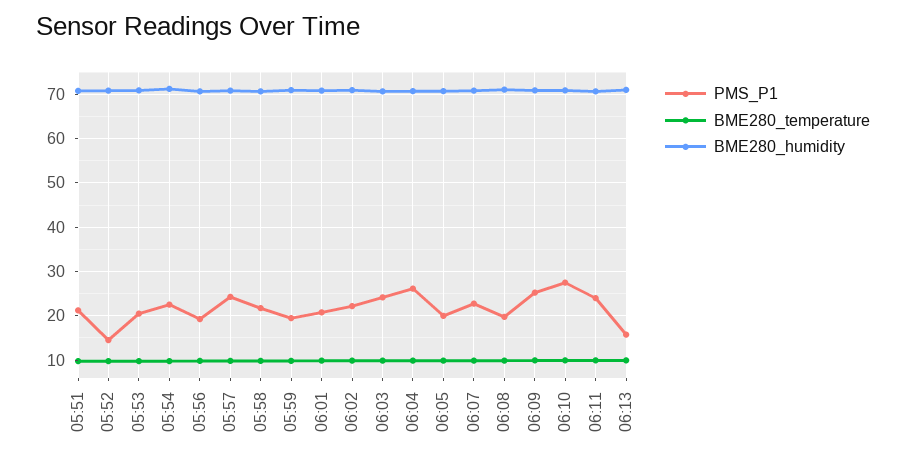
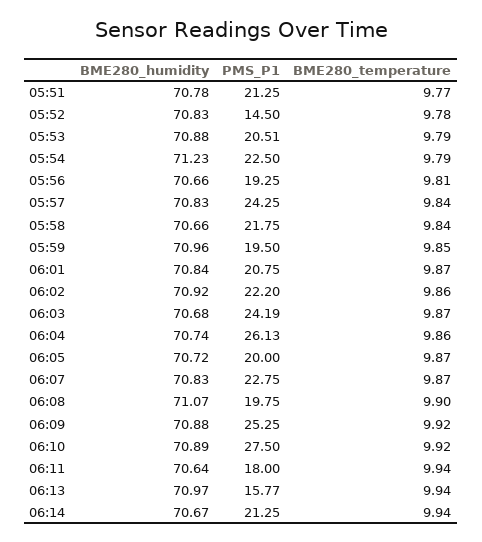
PMS_P1, 06:11: 24 -> 18
BME280_humidity, 06:14: none -> 70.67
PMS_P1, 06:14: none -> 21.25
BME280_temperature, 06:14: none -> 9.94

